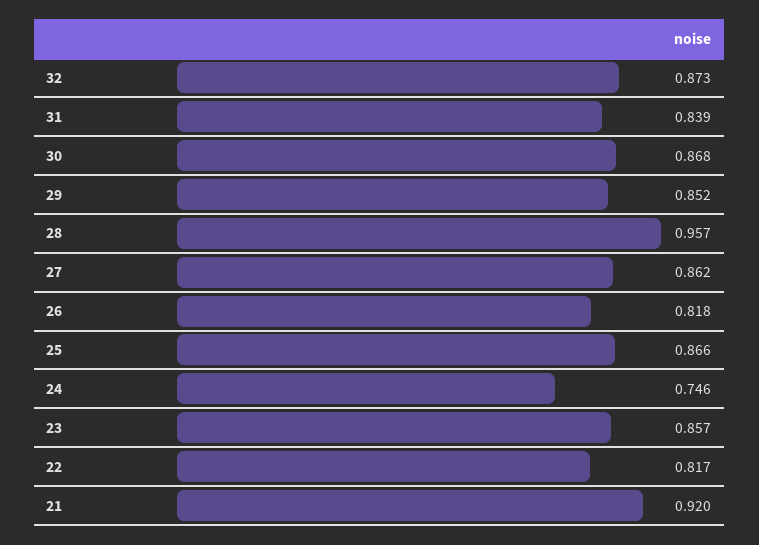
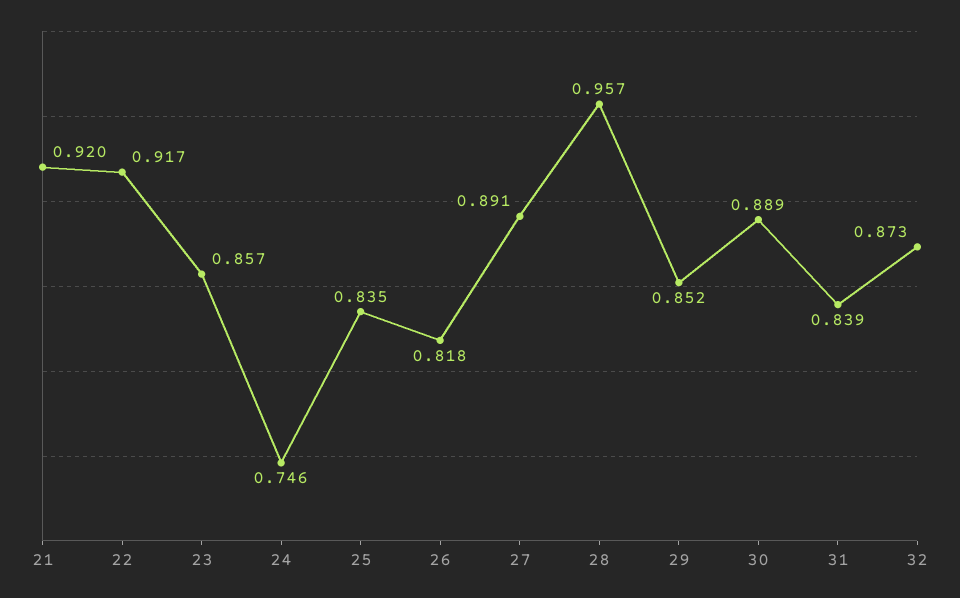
30: 0.868 -> 0.889
27: 0.862 -> 0.891
25: 0.866 -> 0.835
22: 0.817 -> 0.917

